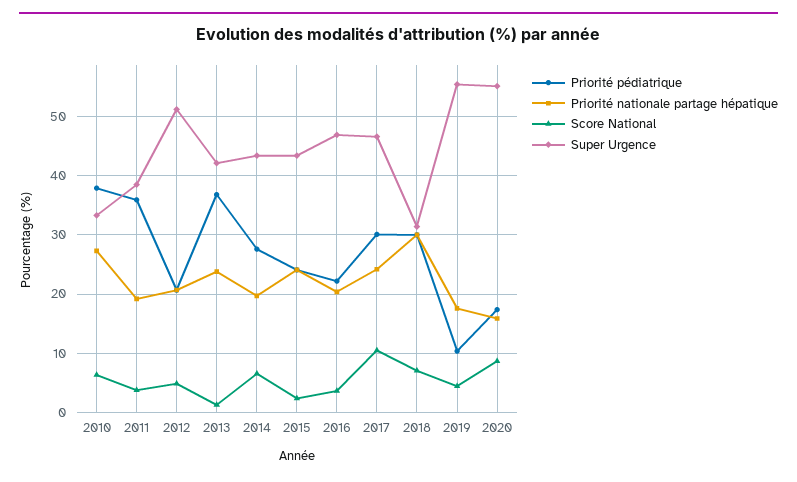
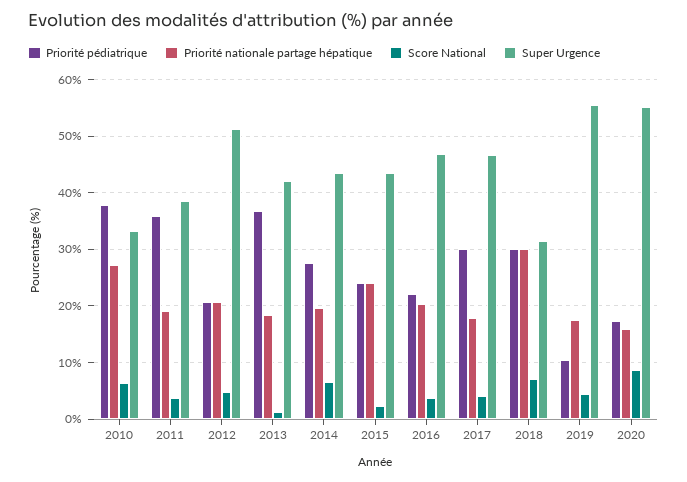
Priorité nationale partage hépatique, 2013: 24 -> 18
Priorité nationale partage hépatique, 2017: 24 -> 18
Score National, 2017: 10 -> 4

